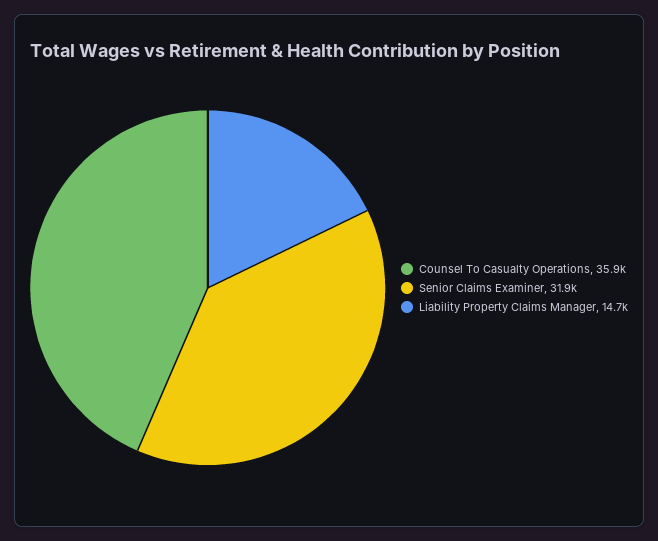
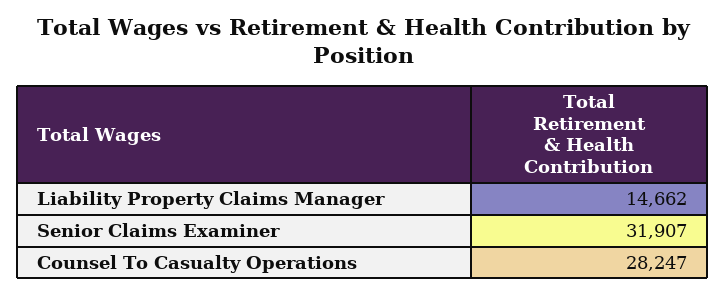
Counsel To Casualty Operations: 35900 -> 28247

